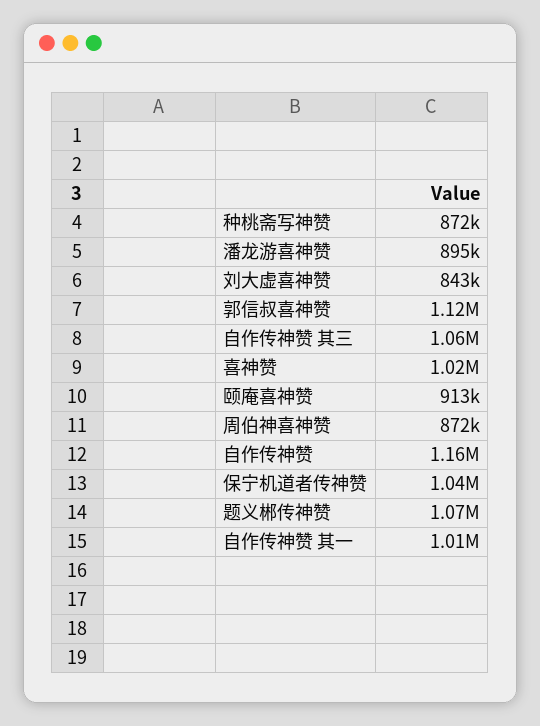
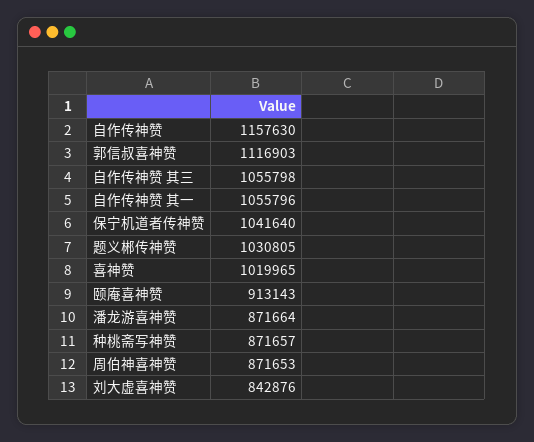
潘龙游喜神赞: 895000 -> 871664
题义郴传神赞: 1070000 -> 1030805
自作传神赞 其一: 1010000 -> 1055796

